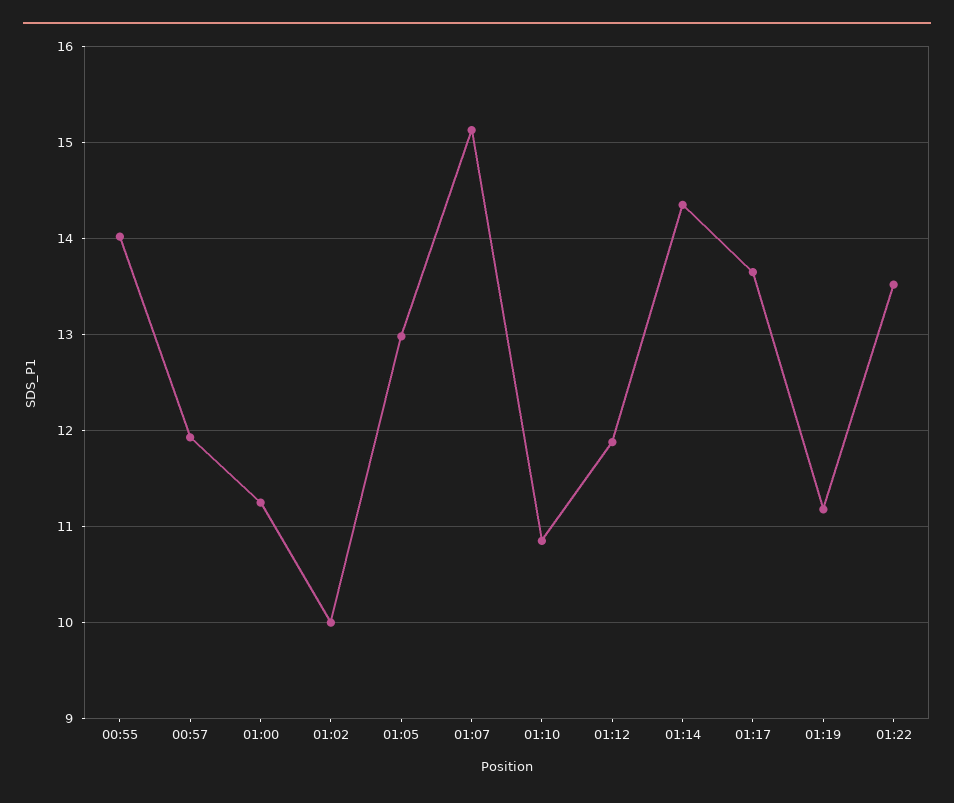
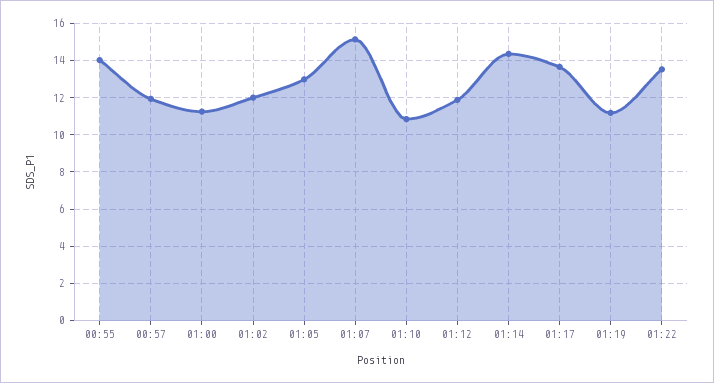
01:02: 10 -> 12

